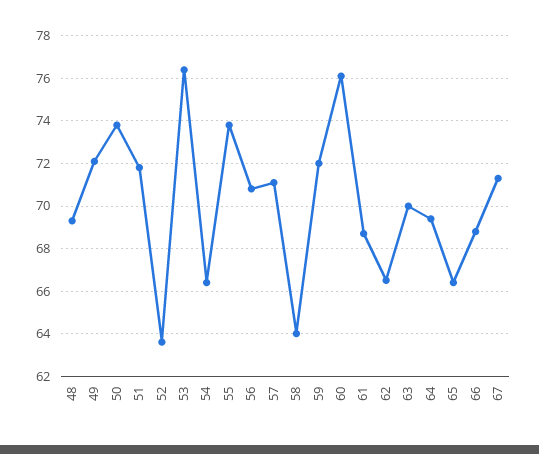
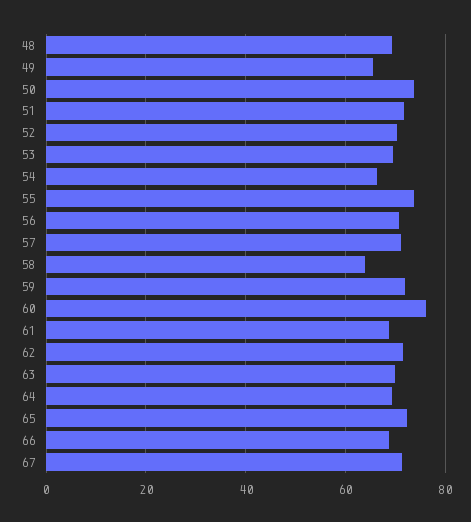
49: 72 -> 66
52: 63.5 -> 70
53: 76.5 -> 70
62: 66.5 -> 72
65: 66.5 -> 72

